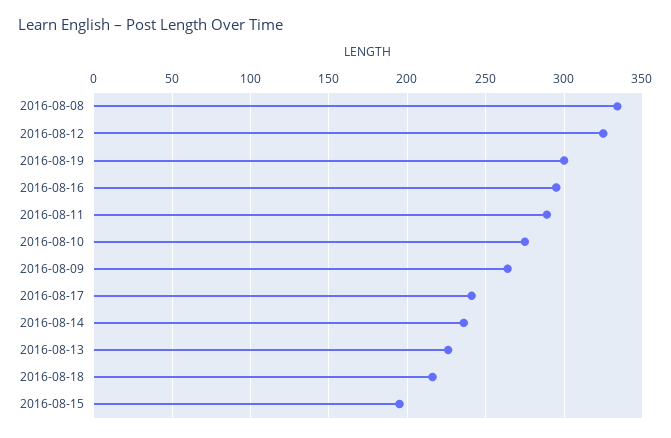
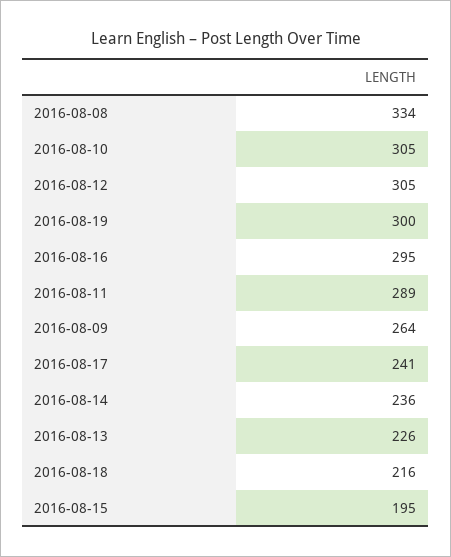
2016-08-12: 325 -> 305
2016-08-10: 275 -> 305

